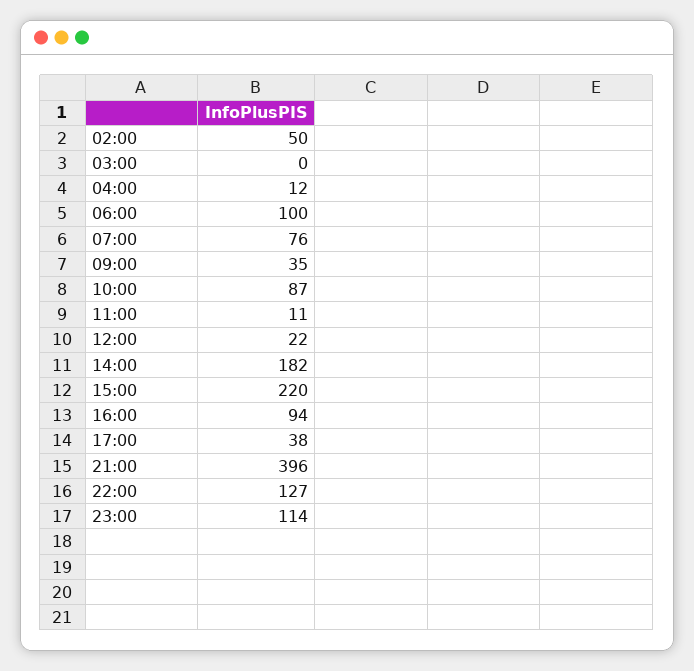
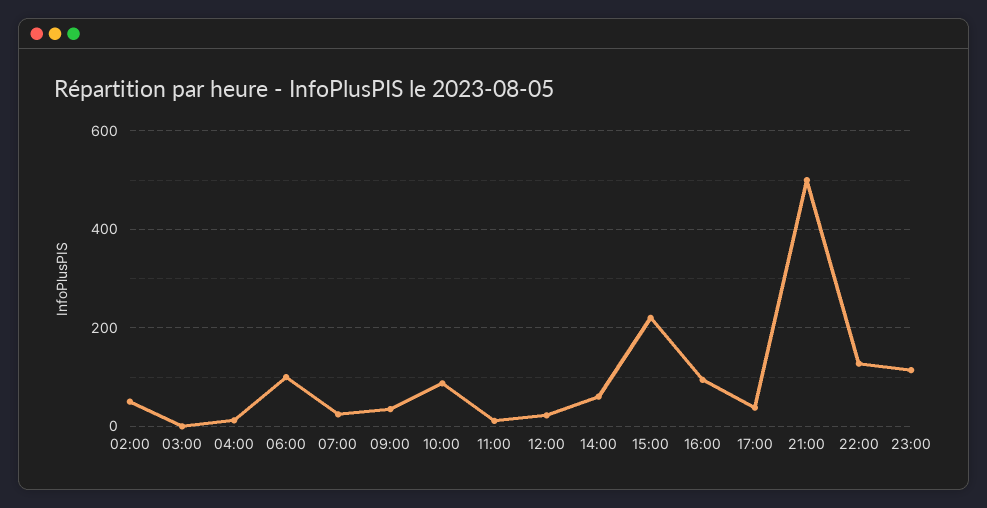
07:00: 76 -> 20
14:00: 182 -> 60
21:00: 396 -> 500

